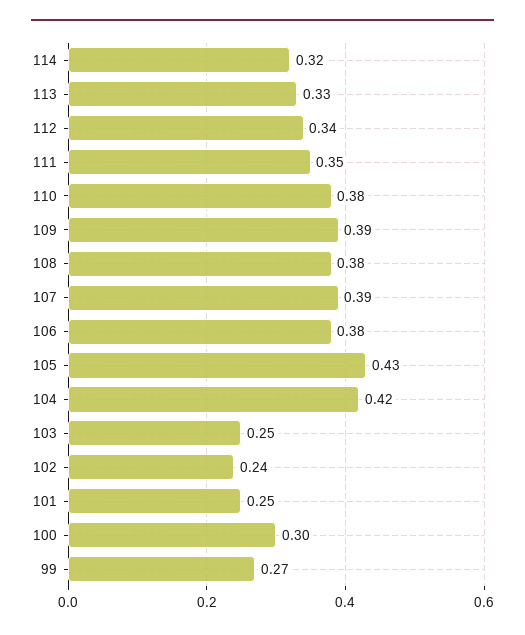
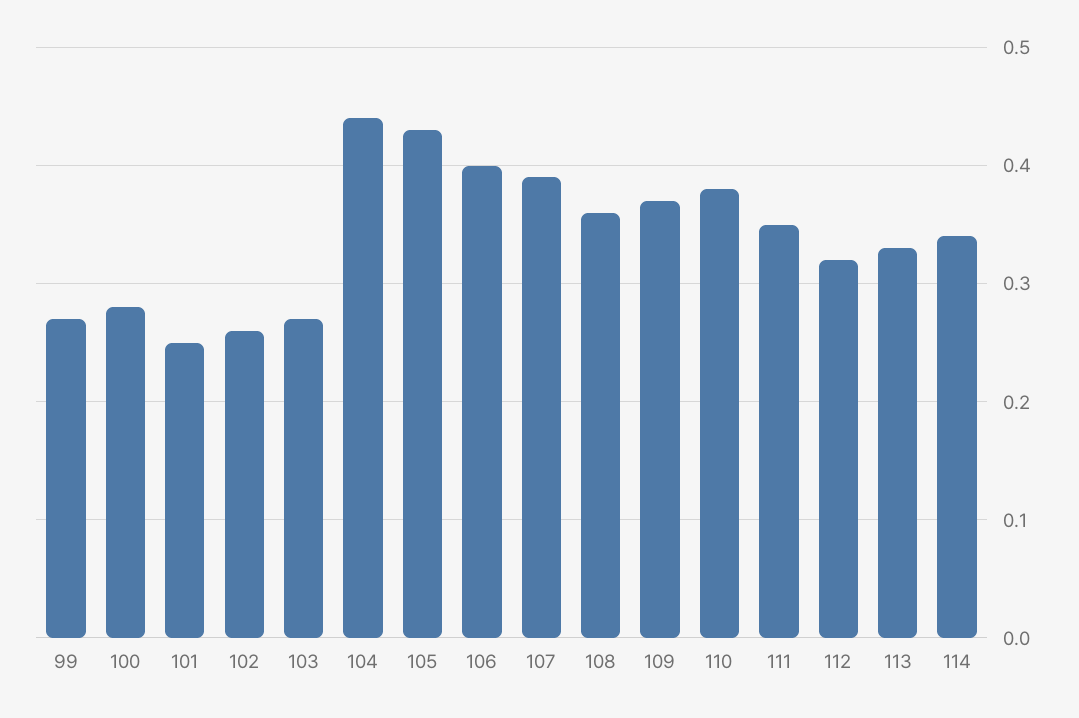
114: 0.32 -> 0.34
112: 0.34 -> 0.32
109: 0.39 -> 0.37
108: 0.38 -> 0.36
106: 0.38 -> 0.4
104: 0.42 -> 0.44
103: 0.25 -> 0.27
102: 0.24 -> 0.26
100: 0.3 -> 0.28

